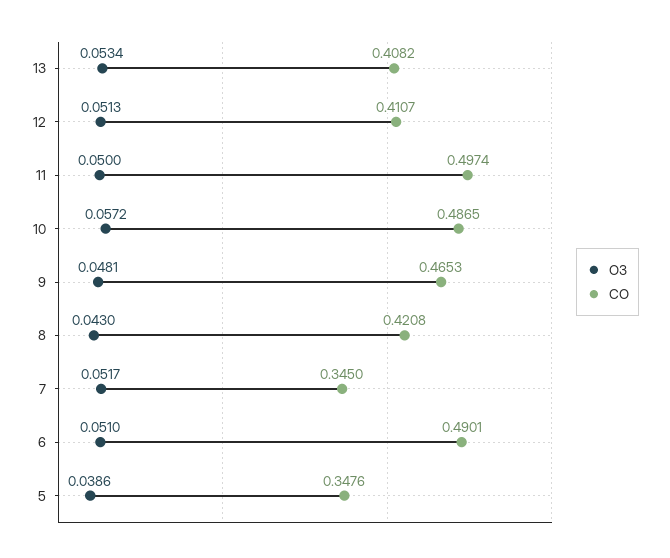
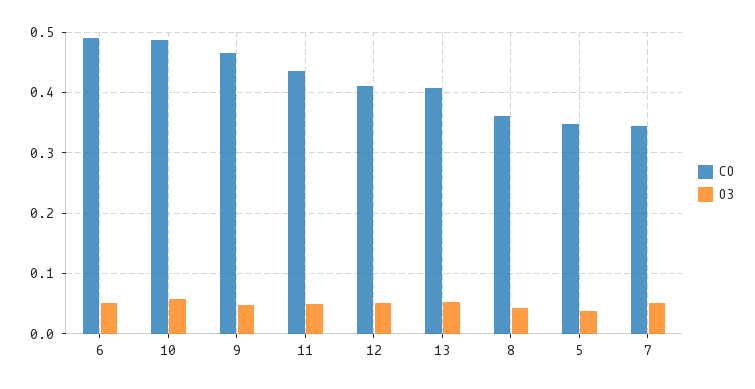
CO, 11: 0.4974 -> 0.44
CO, 8: 0.4208 -> 0.36

